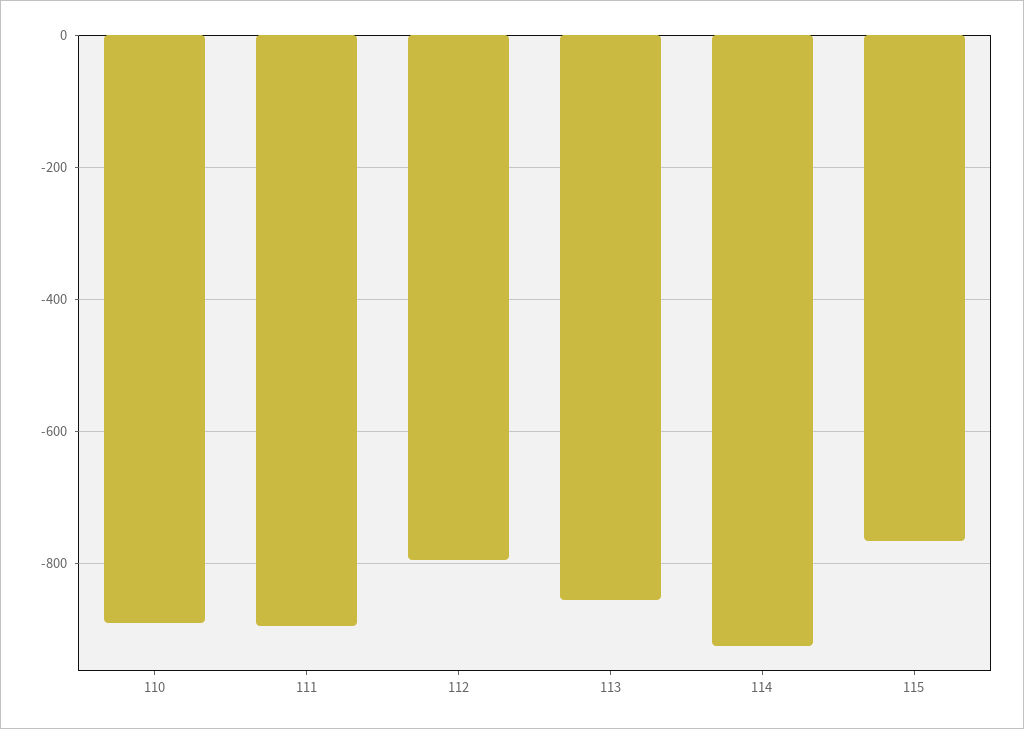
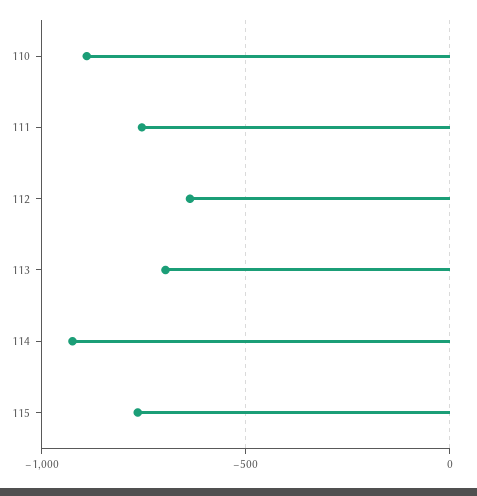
111: -900 -> -750
112: -800 -> -650
113: -860 -> -700

